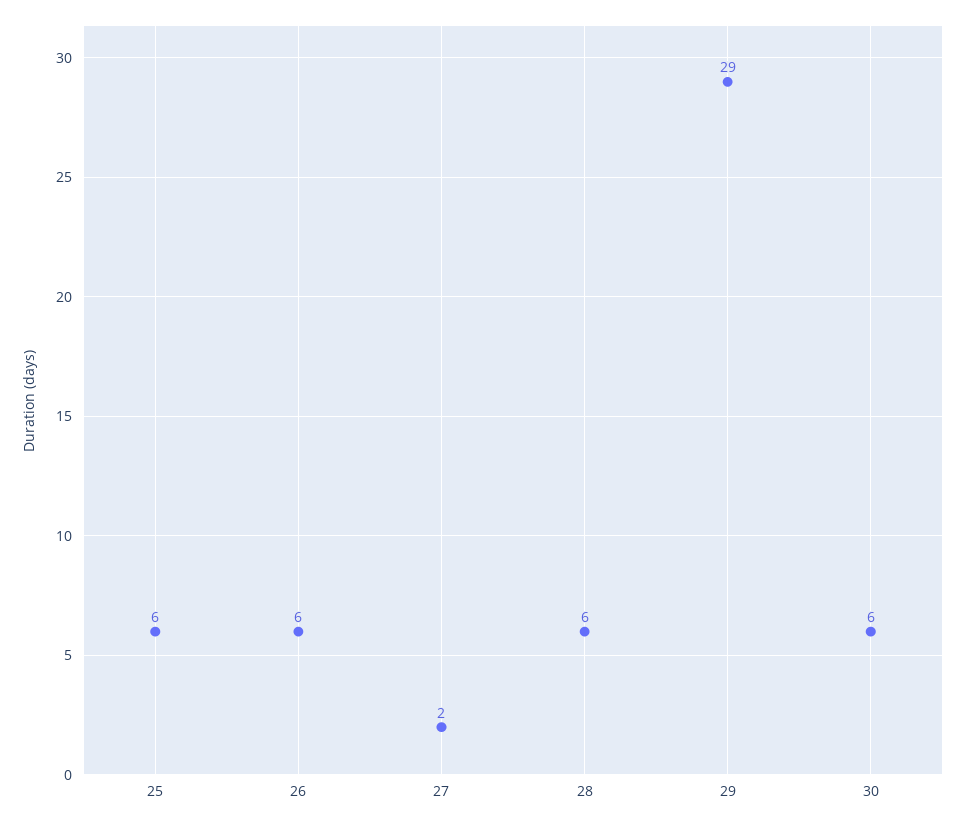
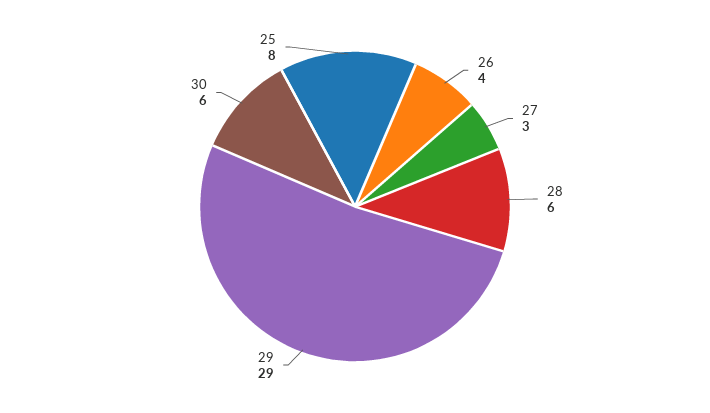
25: 6 -> 8
26: 6 -> 4
27: 2 -> 3

